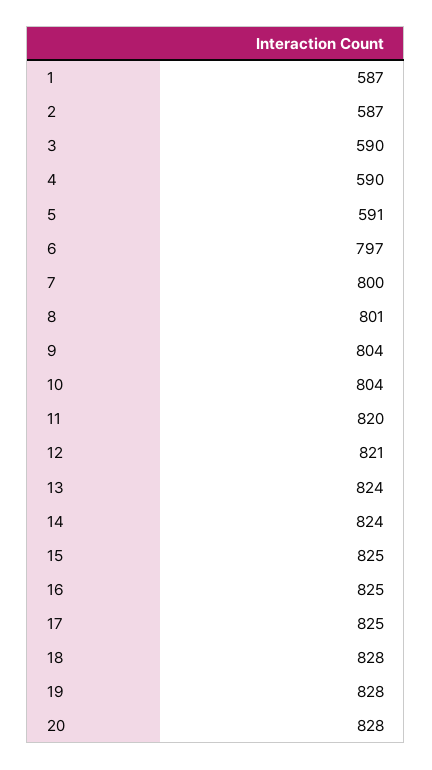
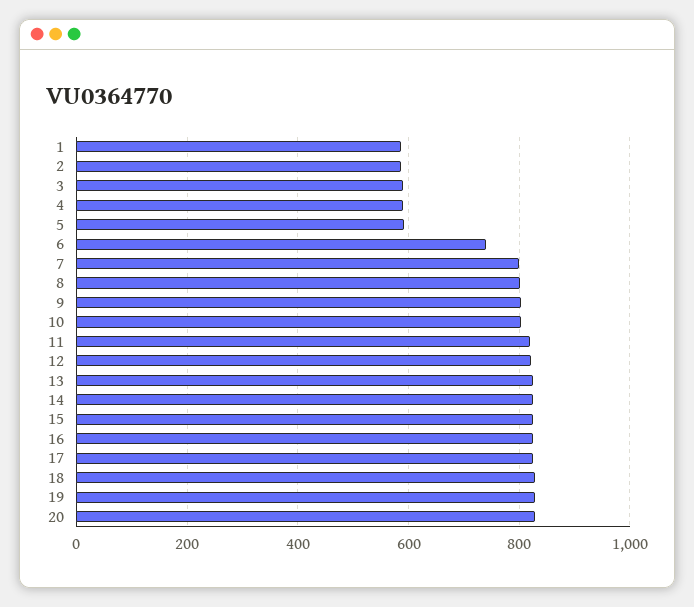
6: 797 -> 740

